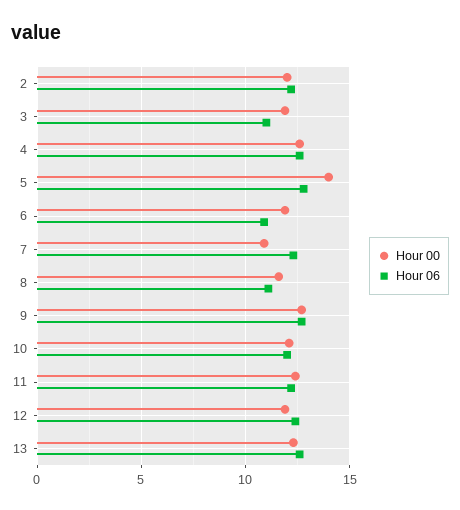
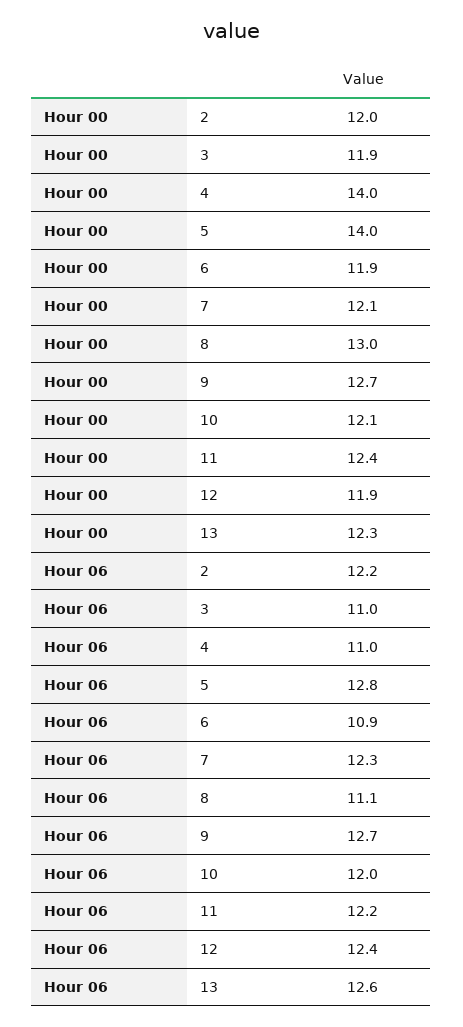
Hour 00, 4: 12.5 -> 14
Hour 06, 4: 12.5 -> 11
Hour 00, 7: 11 -> 12.1
Hour 00, 8: 11.5 -> 13

